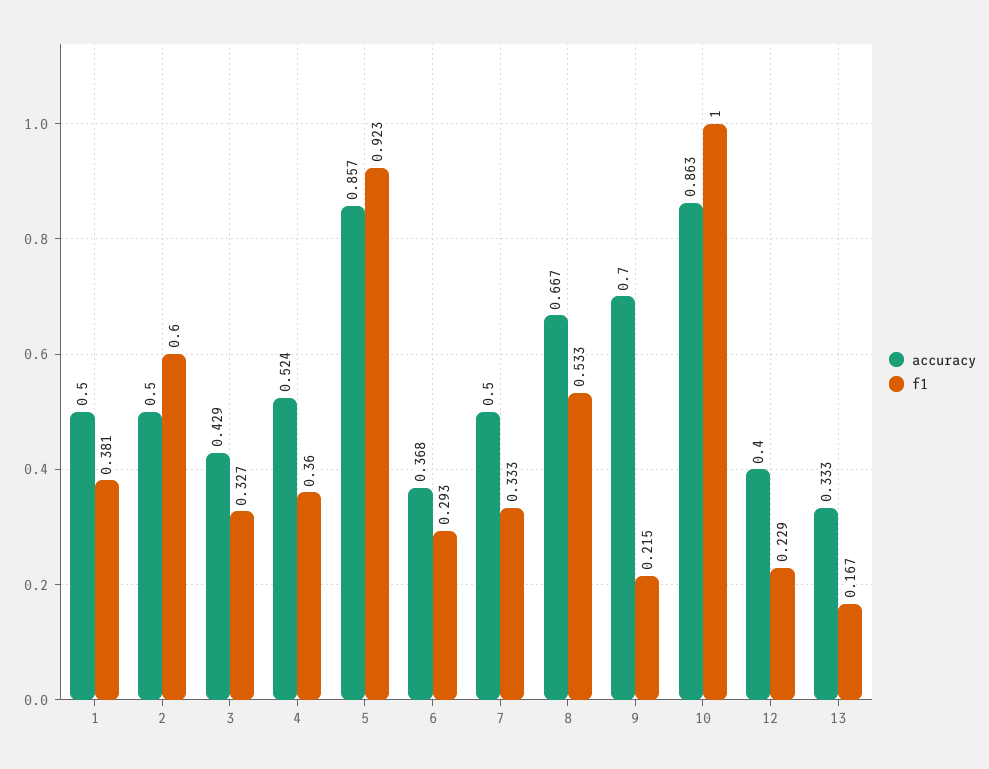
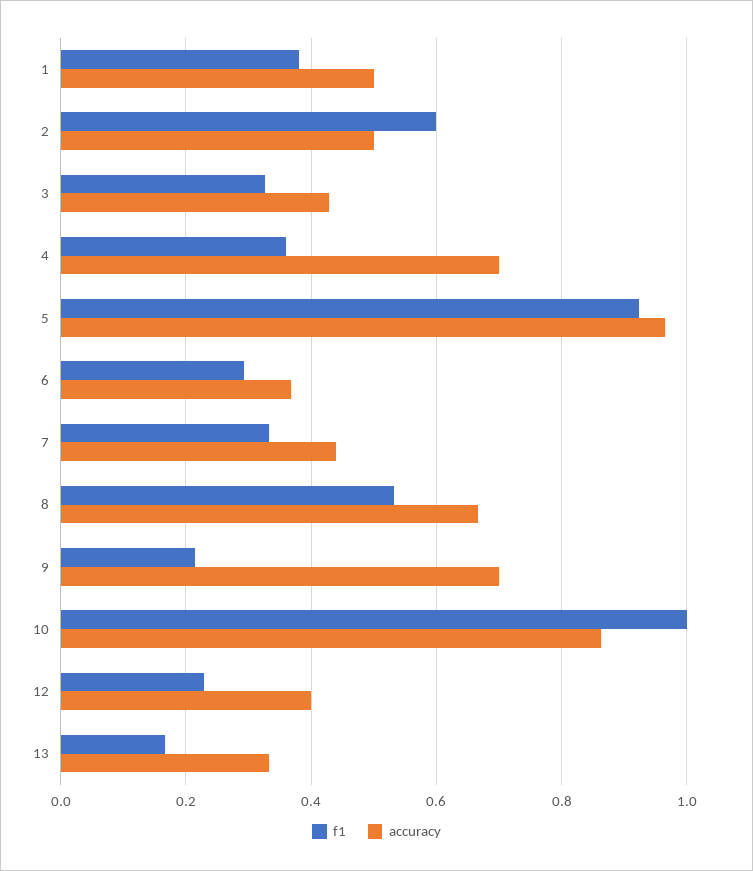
accuracy, 4: 0.524 -> 0.7
accuracy, 5: 0.857 -> 0.96
accuracy, 7: 0.5 -> 0.44

